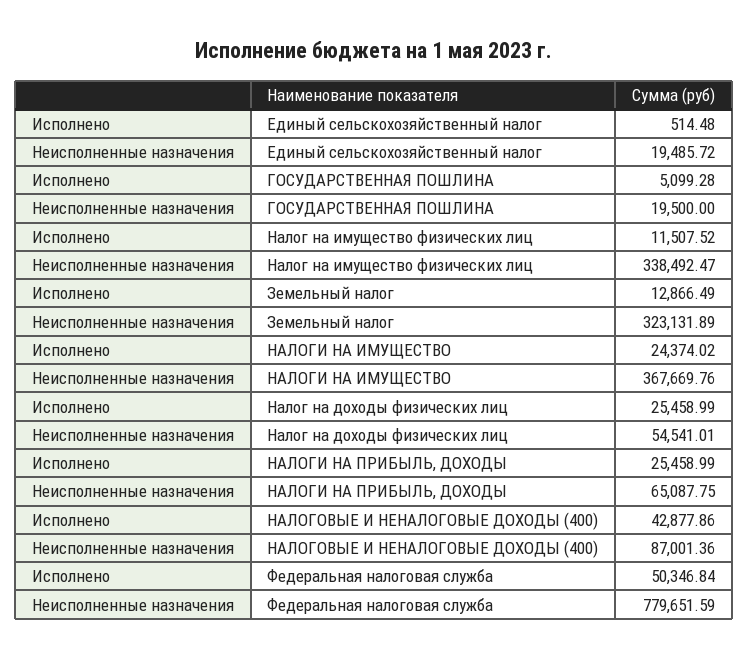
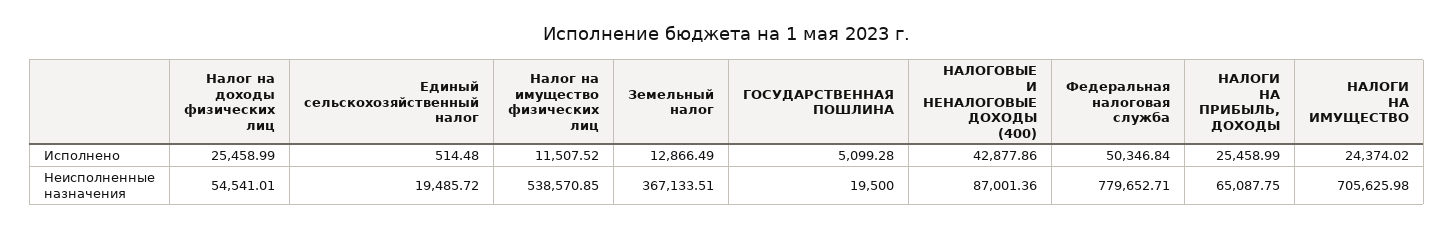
Неисполненные назначения, Налог на имущество физических лиц: 338492.47 -> 538570.85
Неисполненные назначения, Земельный налог: 323131.89 -> 367133.51
Неисполненные назначения, НАЛОГИ НА ИМУЩЕСТВО: 367669.76 -> 705625.98
Неисполненные назначения, Федеральная налоговая служба: 779651.59 -> 779652.71

